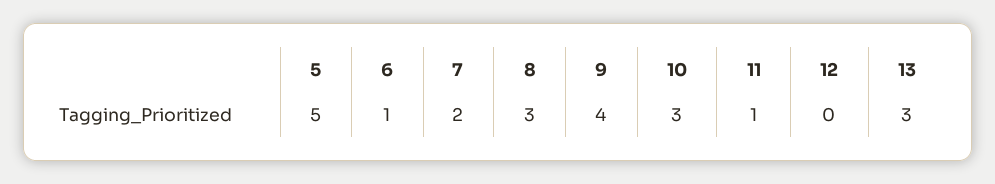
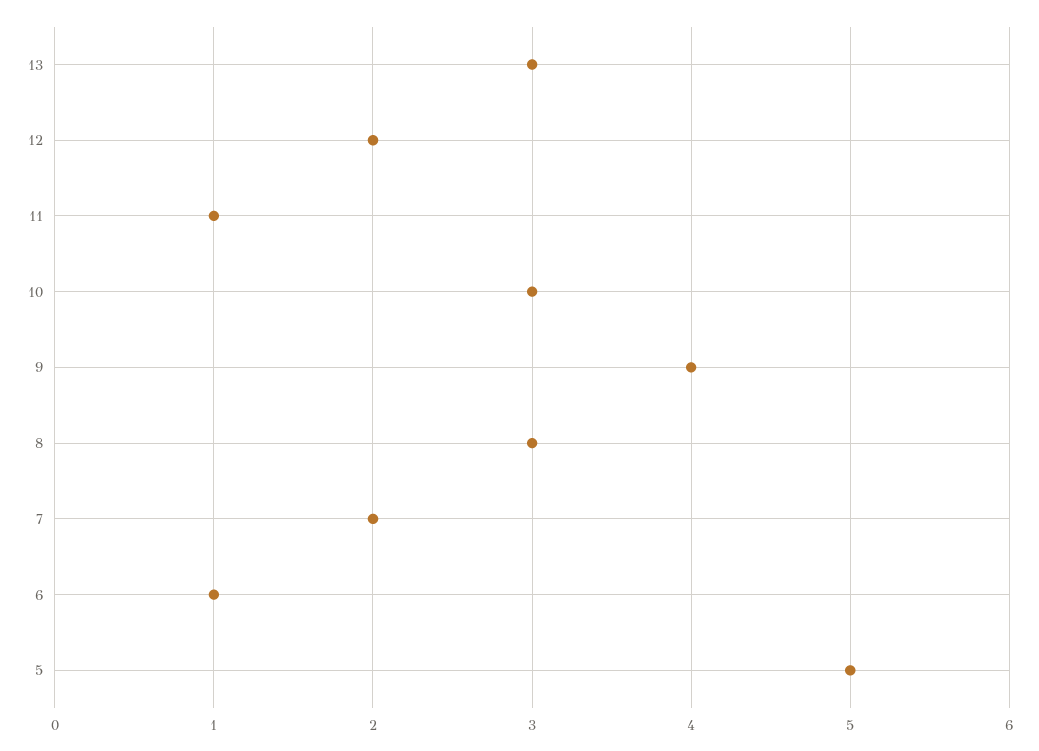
12: 0 -> 2

